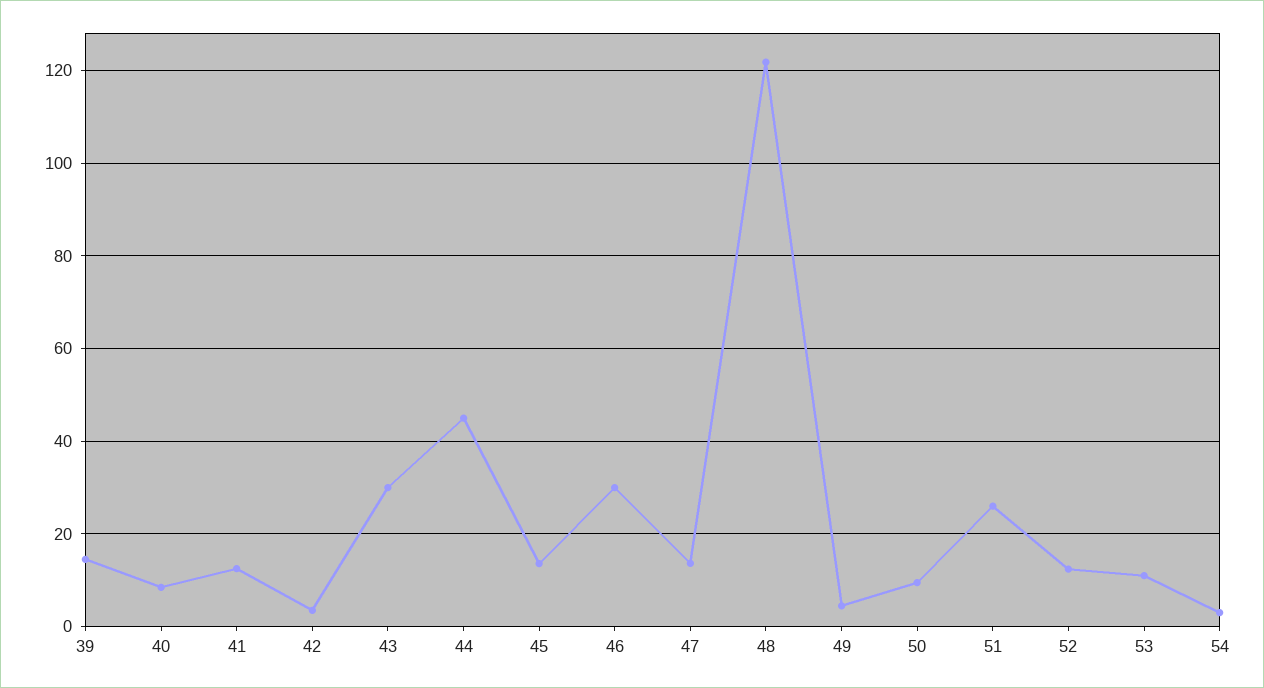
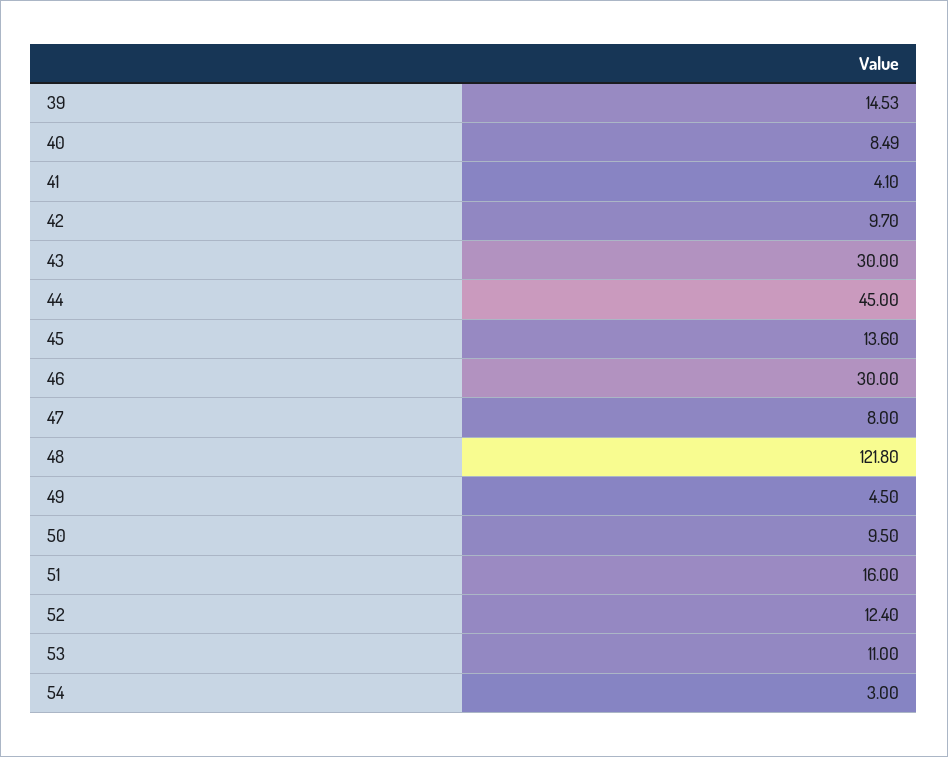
41: 12 -> 4.1
42: 4 -> 9.7
47: 14 -> 8
51: 26 -> 16

